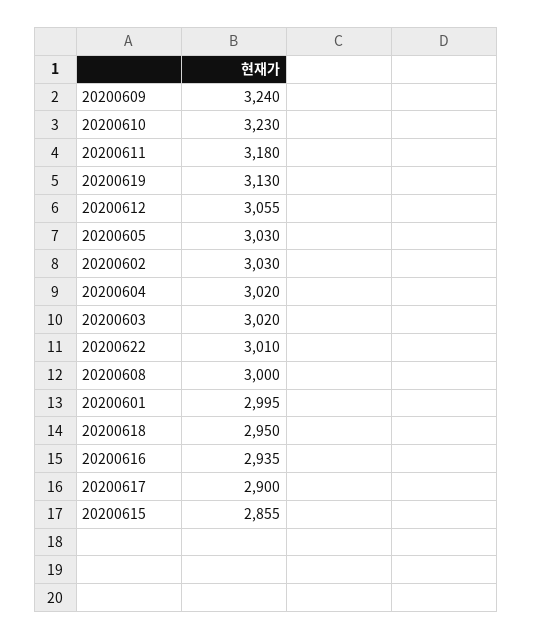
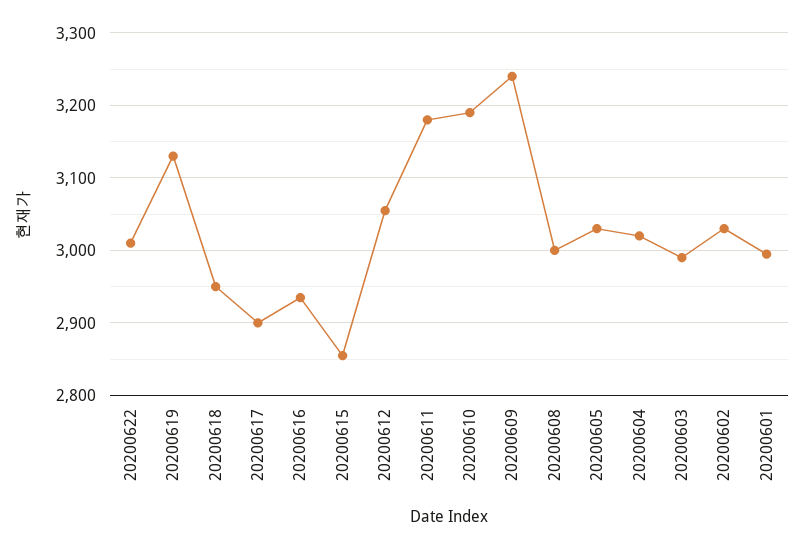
20200610: 3230 -> 3190
20200603: 3020 -> 2990

